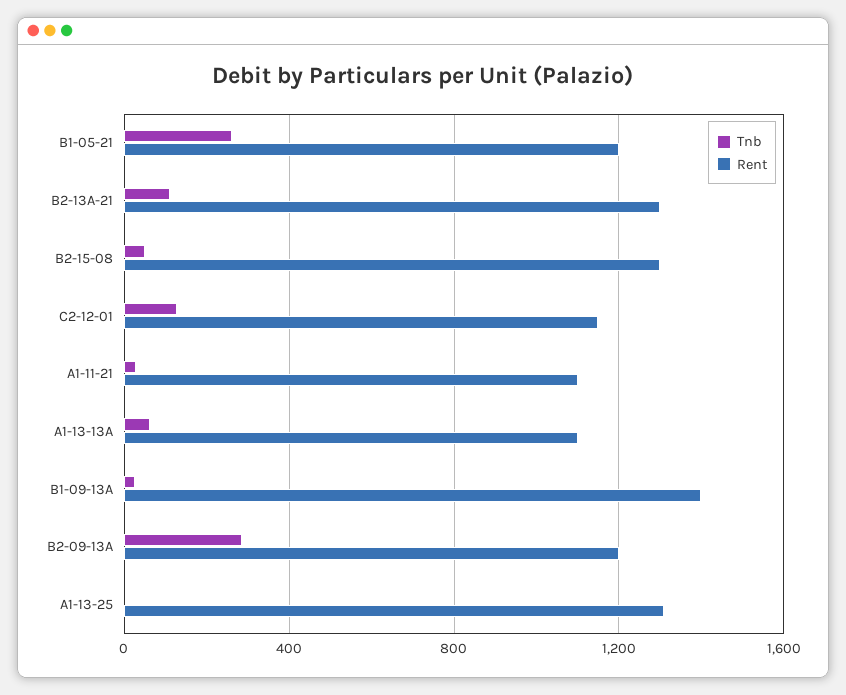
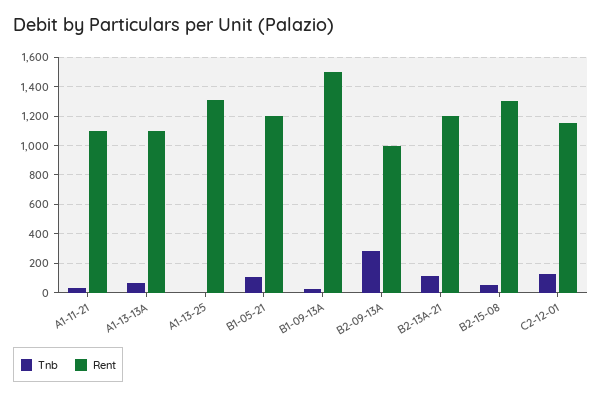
Tnb, B1-05-21: 250 -> 100
Rent, B2-13A-21: 1300 -> 1200
Rent, B1-09-13A: 1400 -> 1500
Rent, B2-09-13A: 1200 -> 1000

